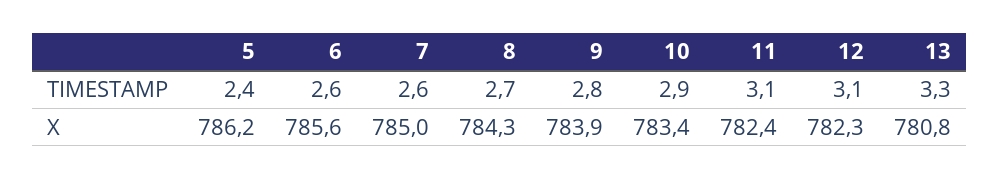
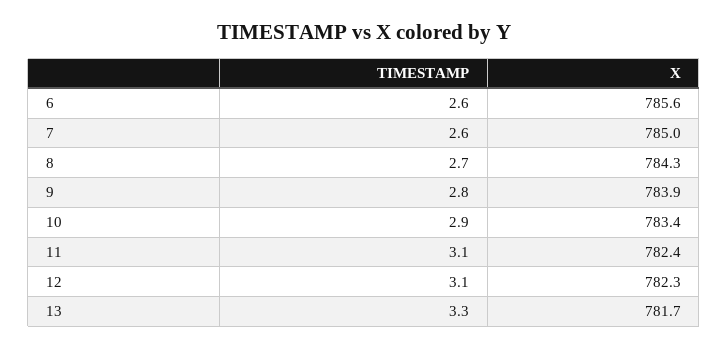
5, TIMESTAMP: 2.4 -> none
5, X: 786.2 -> none
13, X: 780.8 -> 781.7

